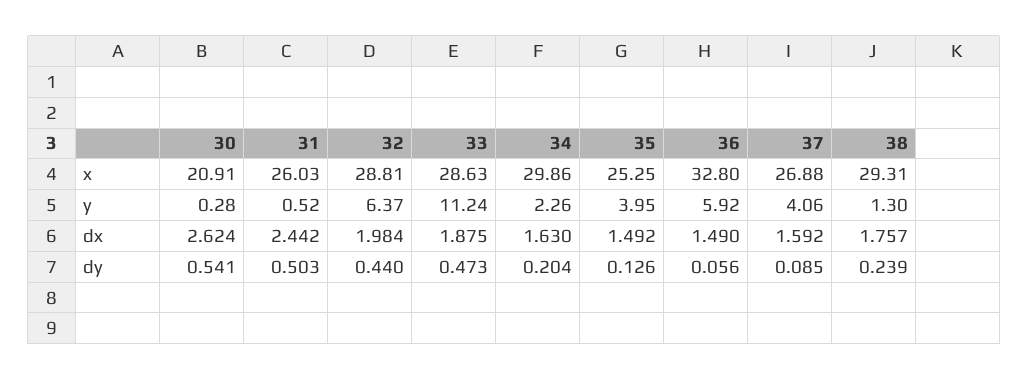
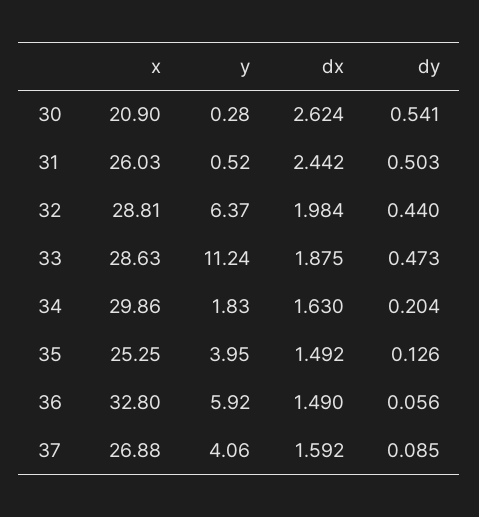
30, x: 20.91 -> 20.9
38, x: 29.31 -> none
34, y: 2.26 -> 1.83
38, y: 1.3 -> none
38, dx: 1.757 -> none
38, dy: 0.239 -> none

